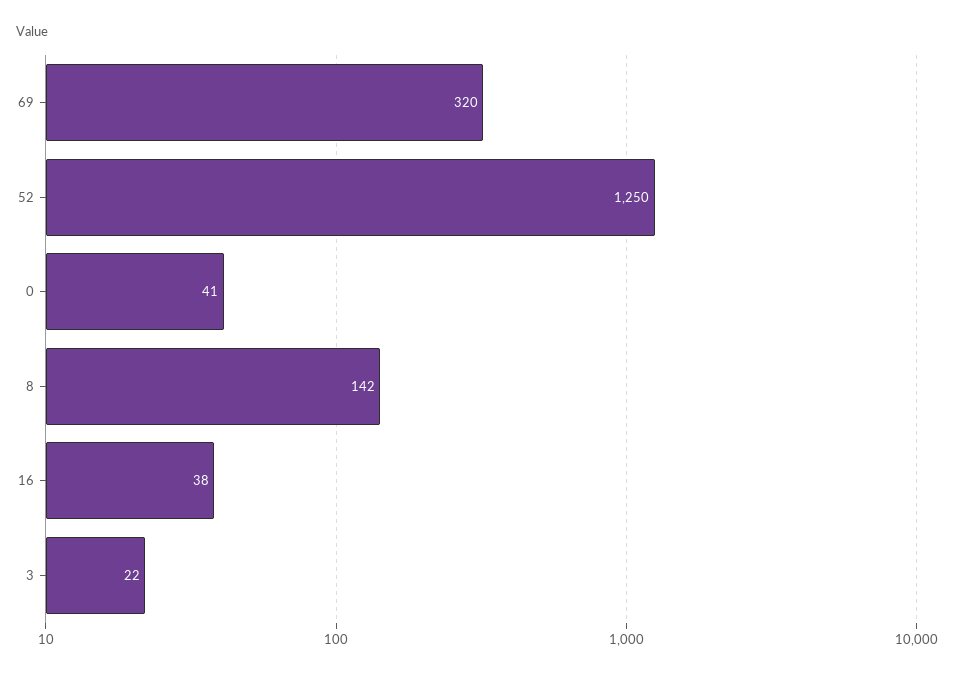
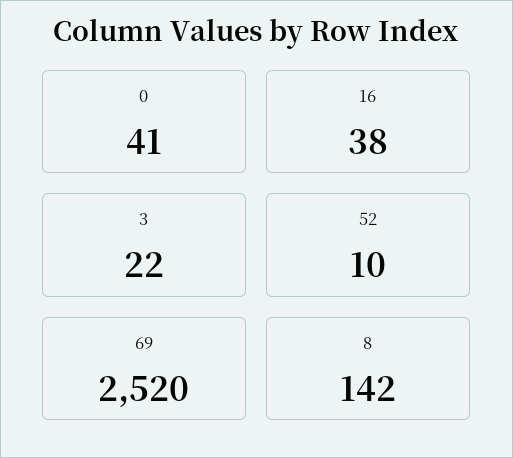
69: 320 -> 2520
52: 1250 -> 10

